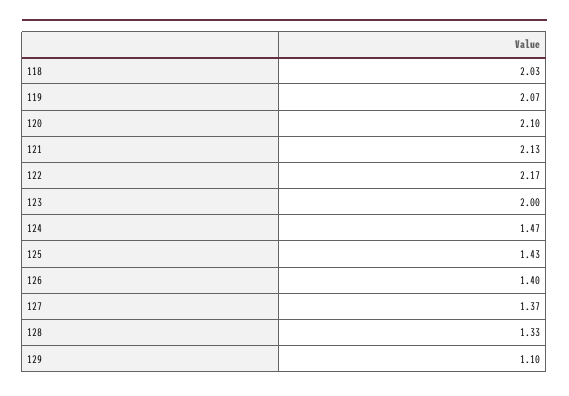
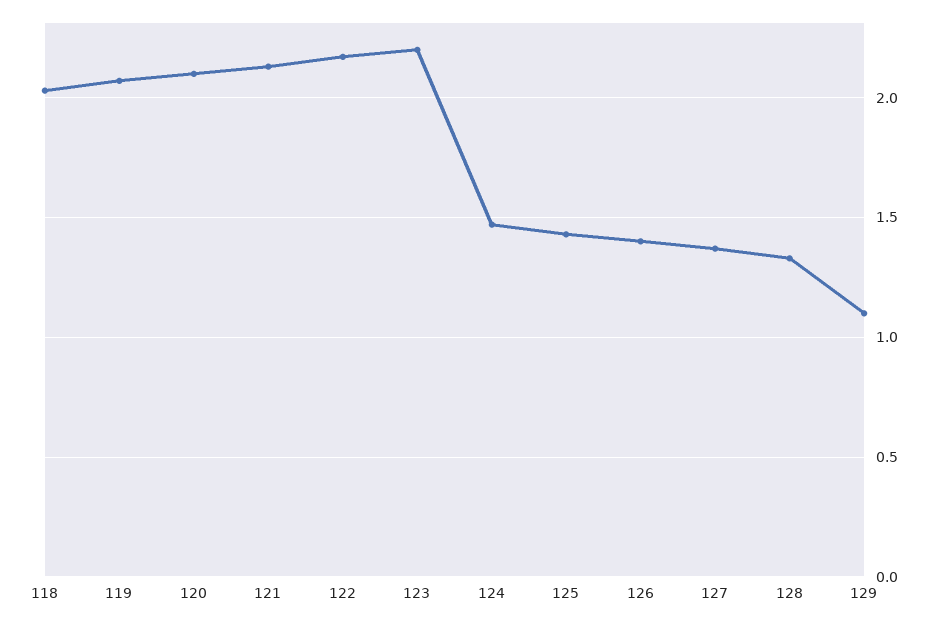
123: 2 -> 2.2

